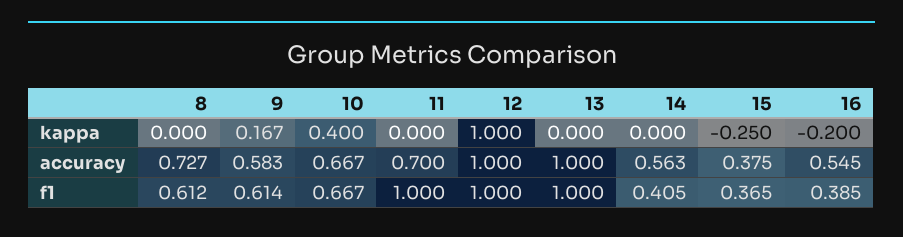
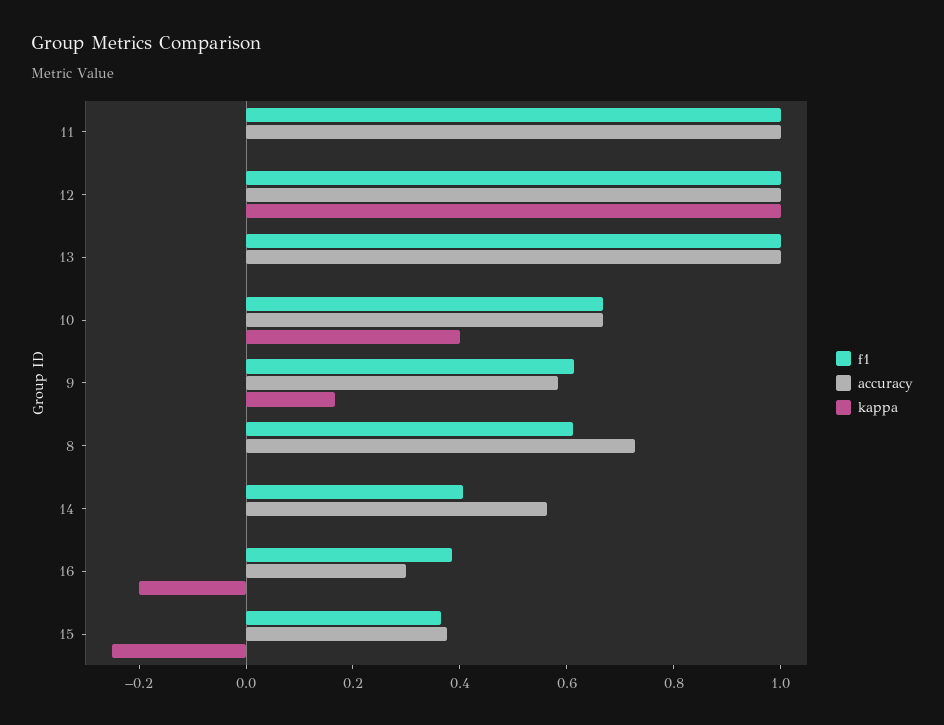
accuracy, 11: 0.7 -> 1
accuracy, 16: 0.545 -> 0.3

